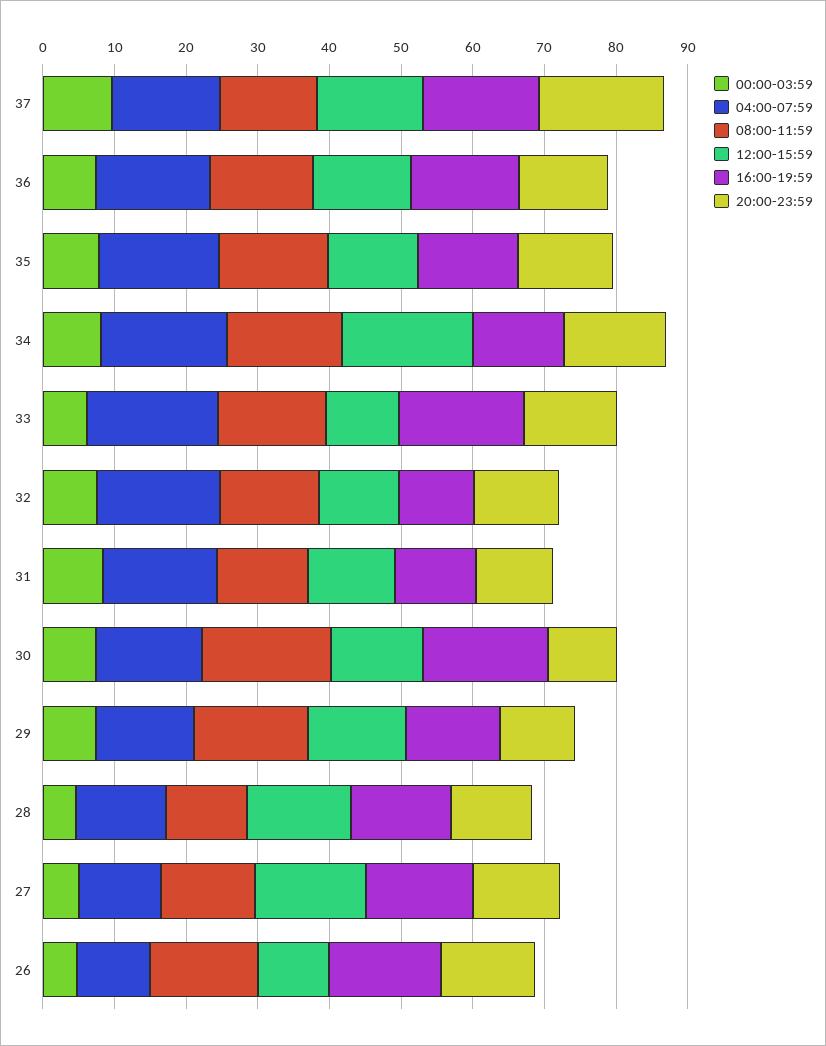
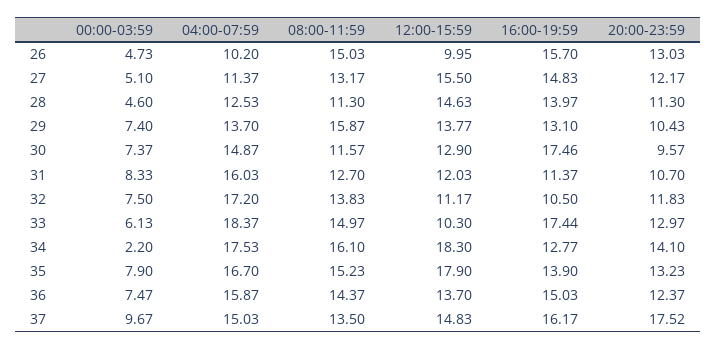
12:00-15:59, 35: 12 -> 17.9
00:00-03:59, 34: 8 -> 2.2
08:00-11:59, 30: 18 -> 11.57

